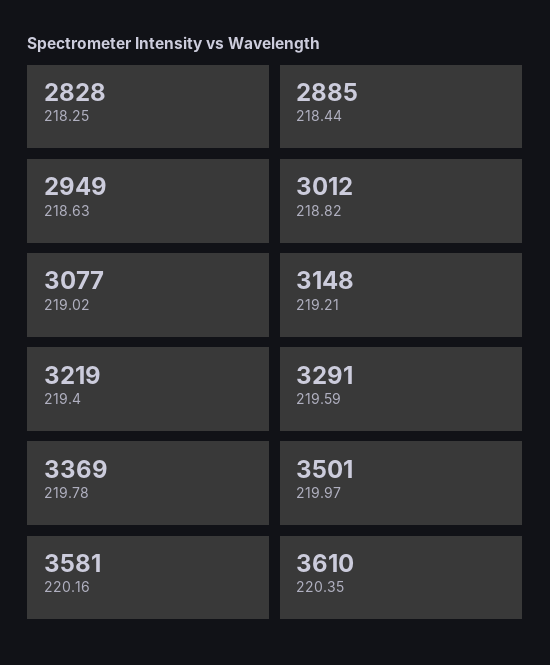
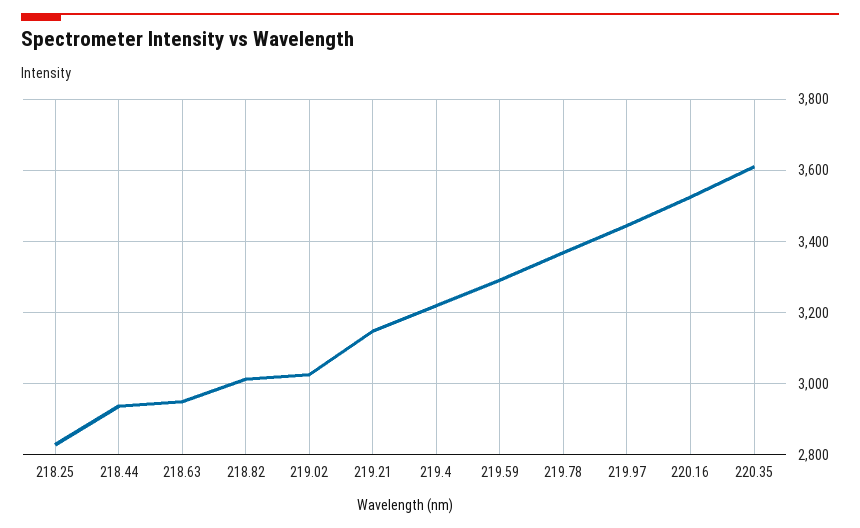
218.44: 2885 -> 2940
219.02: 3077 -> 3020
219.97: 3501 -> 3440
220.16: 3581 -> 3520

